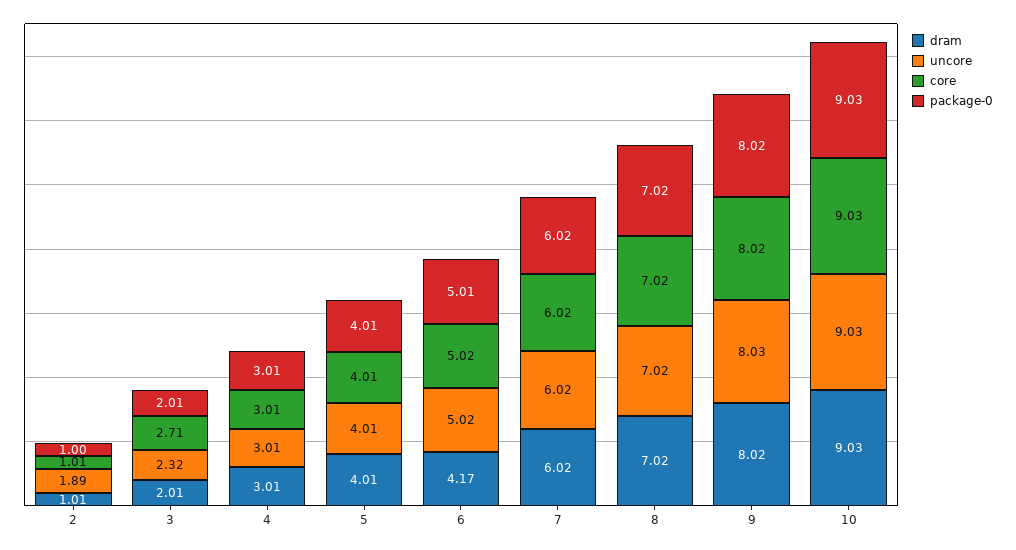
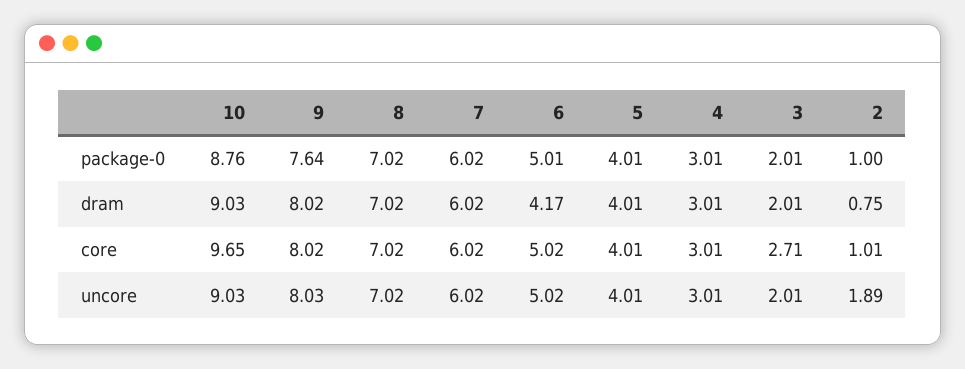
dram, 2: 1.01 -> 0.75
uncore, 3: 2.32 -> 2.01
package-0, 9: 8.02 -> 7.64
core, 10: 9.03 -> 9.65
package-0, 10: 9.03 -> 8.76

